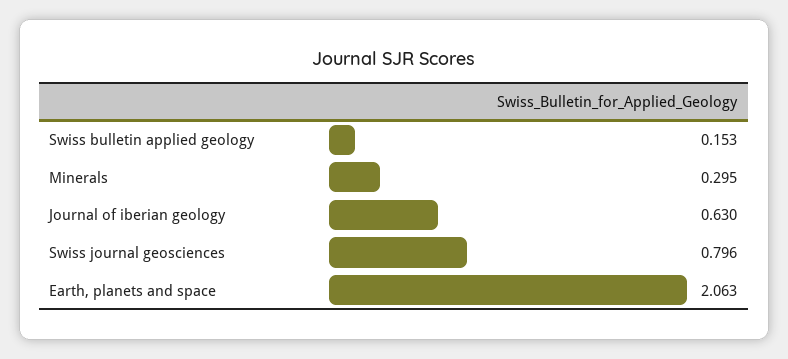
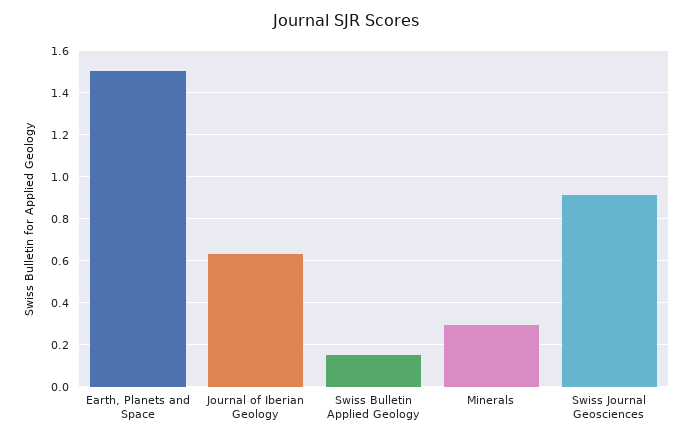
Swiss journal geosciences: 0.796 -> 0.9
Earth, planets and space: 2.063 -> 1.5

